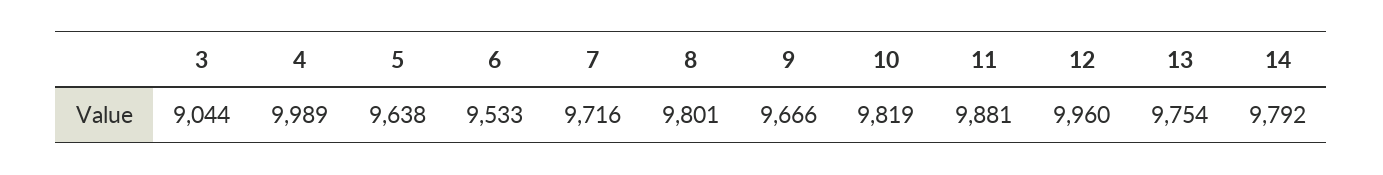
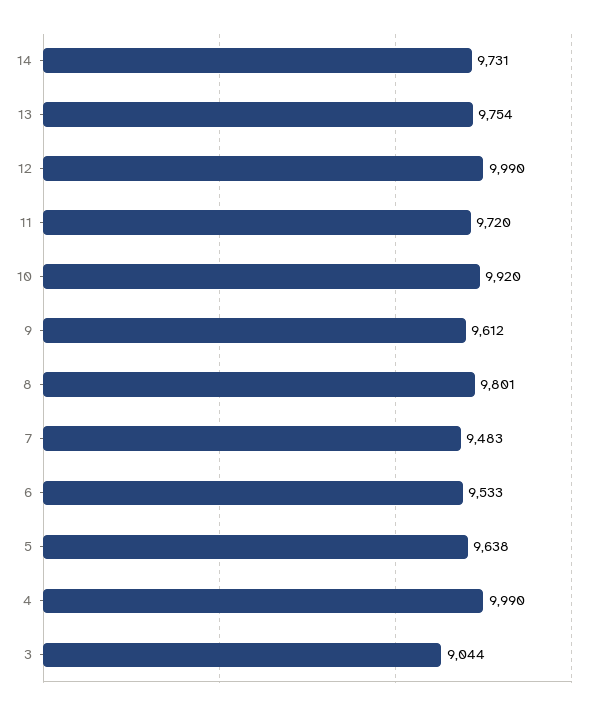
4: 9989 -> 9990
7: 9716 -> 9483
9: 9666 -> 9612
10: 9819 -> 9920
11: 9881 -> 9720
12: 9960 -> 9990
14: 9792 -> 9731

